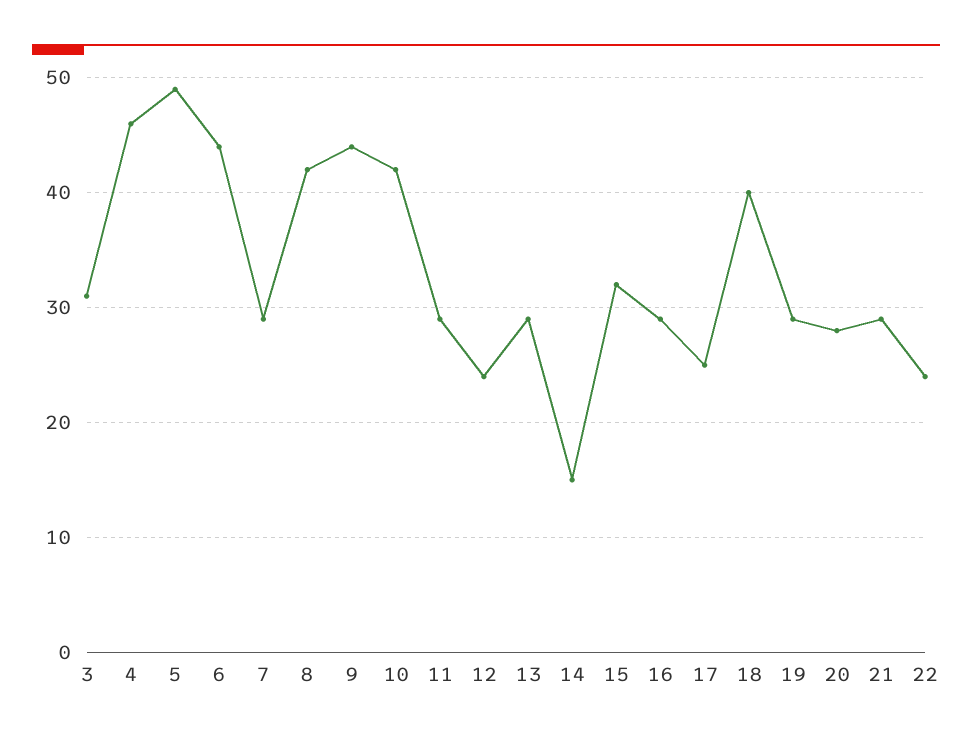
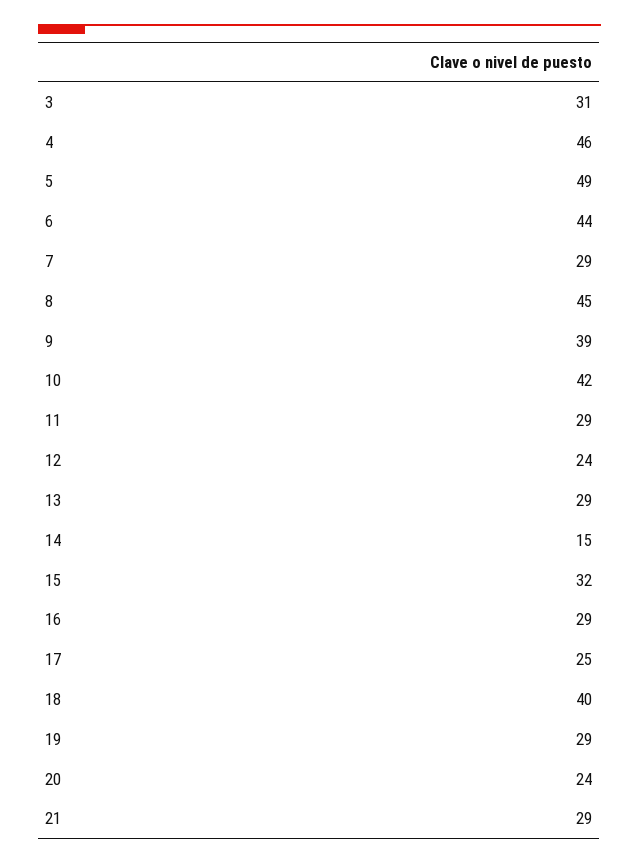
8: 42 -> 45
9: 44 -> 39
20: 28 -> 24
22: 24 -> none

